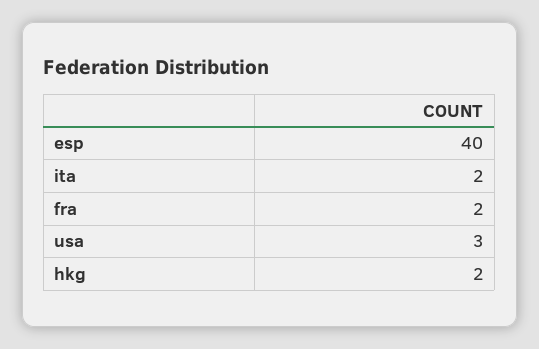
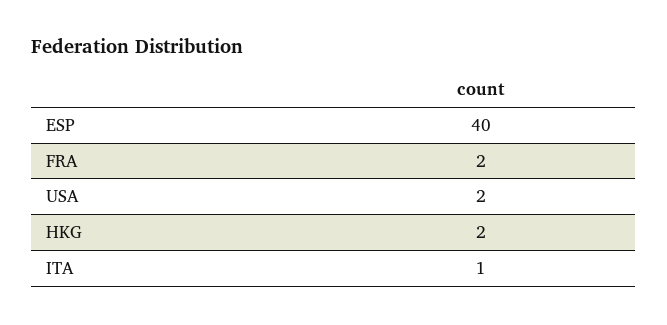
ita: 2 -> 1
usa: 3 -> 2

